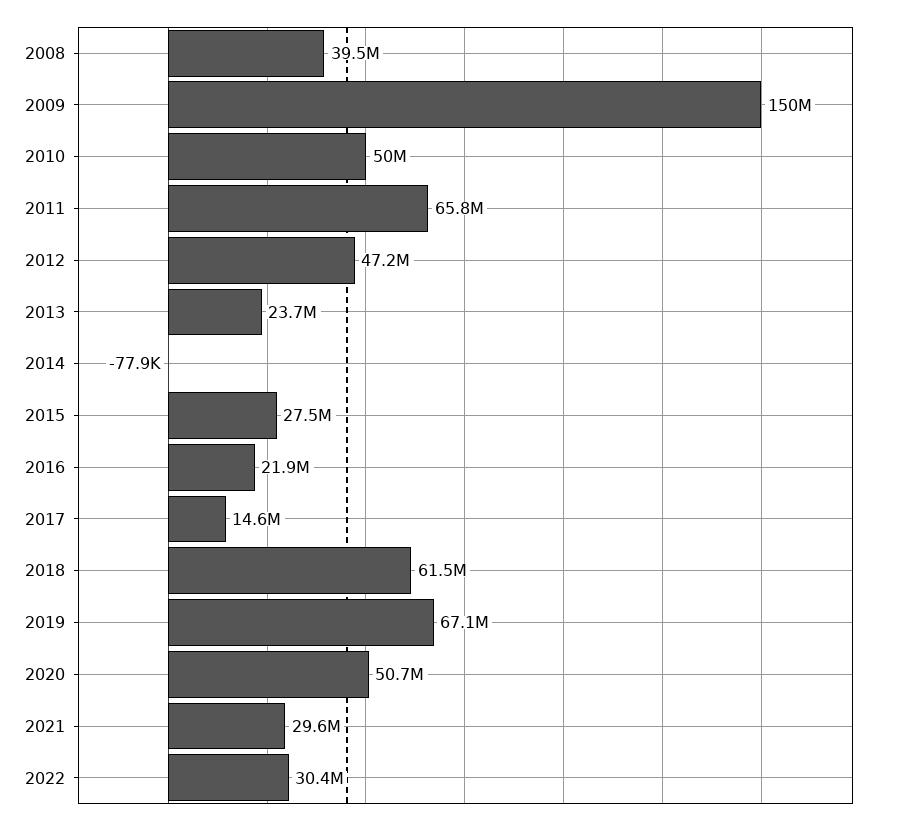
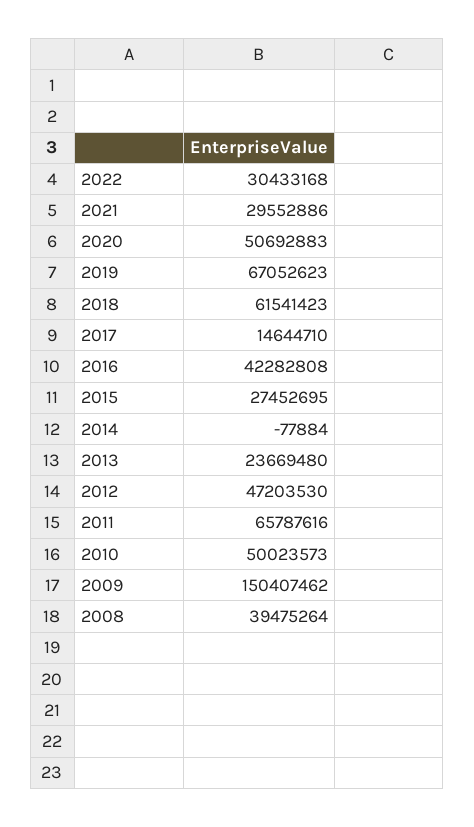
2016: 21900000 -> 42282808

